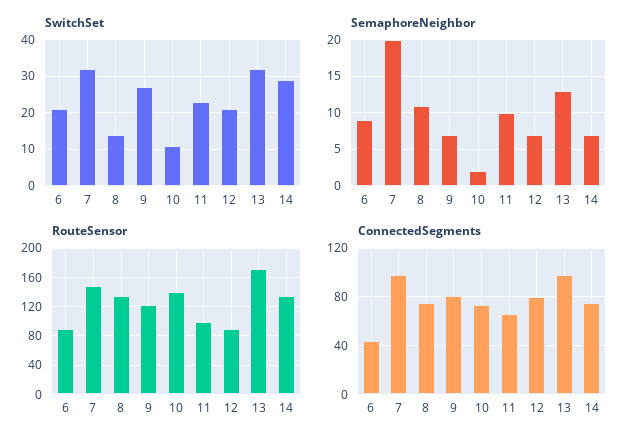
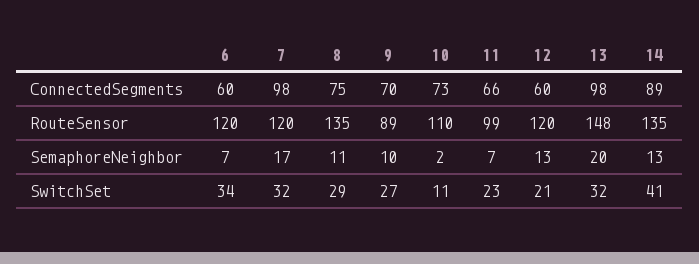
SwitchSet, 6: 20 -> 34
SwitchSet, 8: 15 -> 29
SwitchSet, 14: 30 -> 41
SemaphoreNeighbor, 6: 9 -> 7
SemaphoreNeighbor, 7: 20 -> 17
SemaphoreNeighbor, 9: 7 -> 10
SemaphoreNeighbor, 11: 10 -> 7
SemaphoreNeighbor, 12: 7 -> 13
SemaphoreNeighbor, 13: 13 -> 20
SemaphoreNeighbor, 14: 7 -> 13
RouteSensor, 6: 90 -> 120
RouteSensor, 7: 150 -> 120
RouteSensor, 9: 120 -> 89
RouteSensor, 10: 140 -> 110
RouteSensor, 12: 90 -> 120
RouteSensor, 13: 170 -> 148
ConnectedSegments, 6: 45 -> 60
ConnectedSegments, 9: 80 -> 70
ConnectedSegments, 12: 80 -> 60
ConnectedSegments, 14: 75 -> 89

